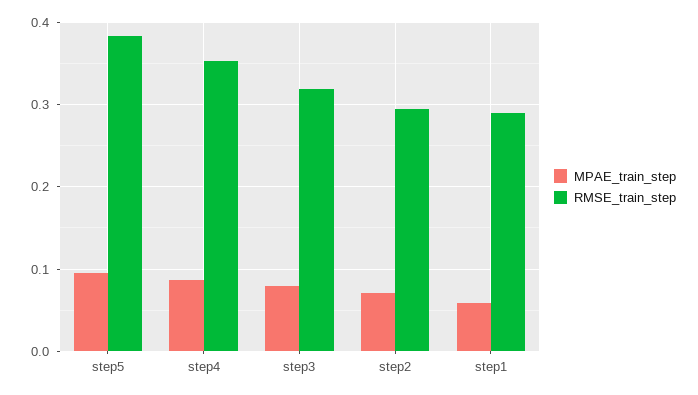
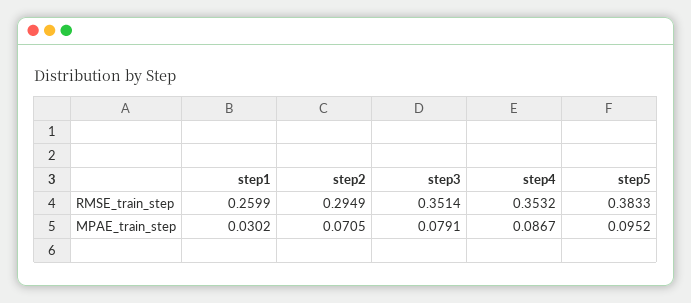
RMSE_train_step, step3: 0.32 -> 0.3514
MPAE_train_step, step1: 0.06 -> 0.0302
RMSE_train_step, step1: 0.29 -> 0.2599

